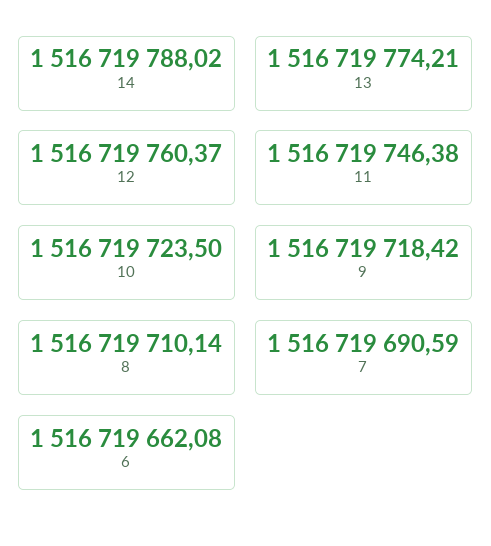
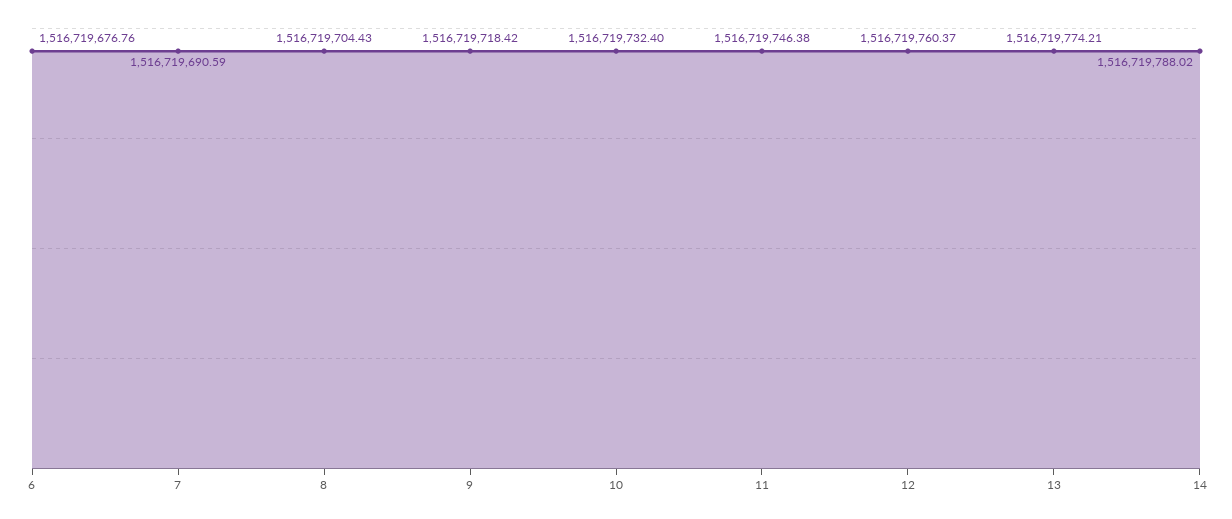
10: 1516719723.5 -> 1516719732.4
8: 1516719710.14 -> 1516719704.43
6: 1516719662.08 -> 1516719676.76

